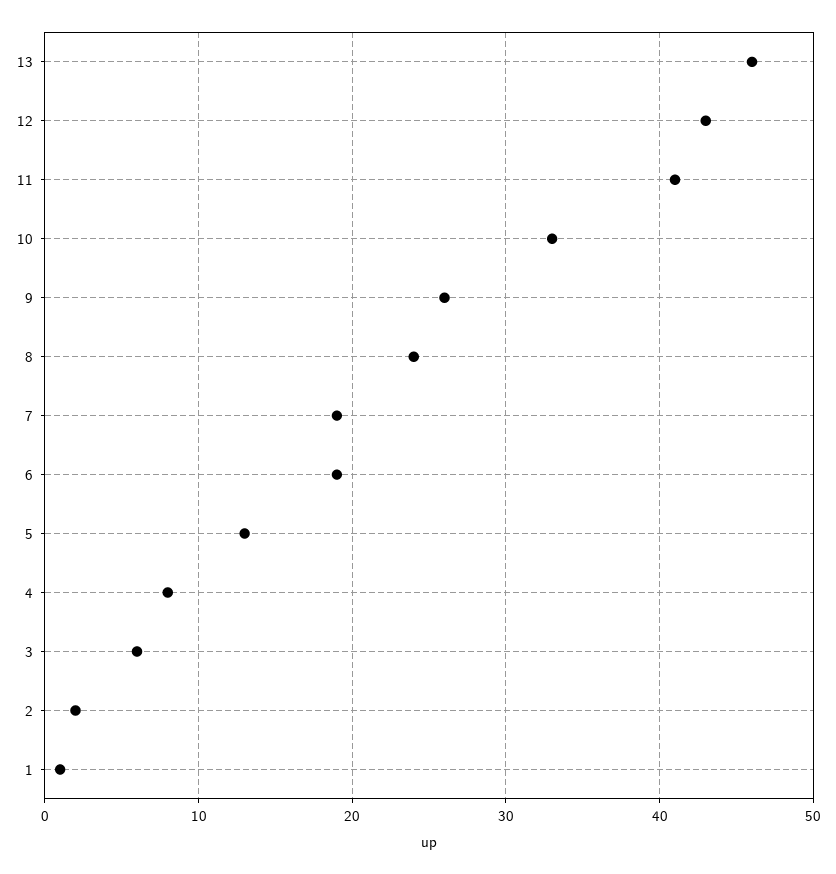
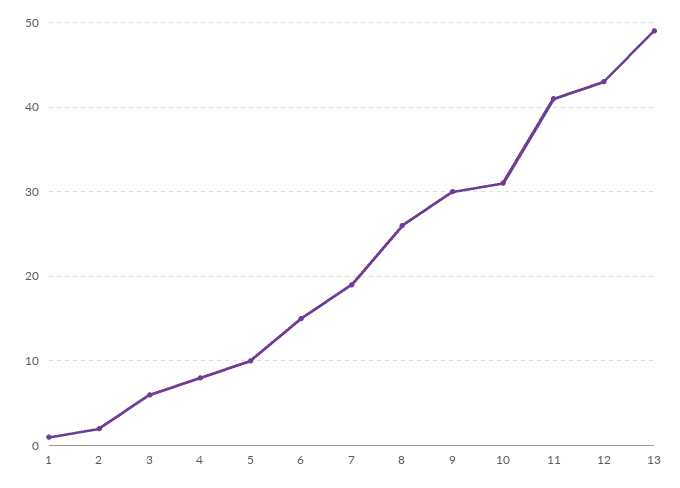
13: 46 -> 49
10: 33 -> 31
9: 26 -> 30
8: 24 -> 26
6: 19 -> 15
5: 13 -> 10

